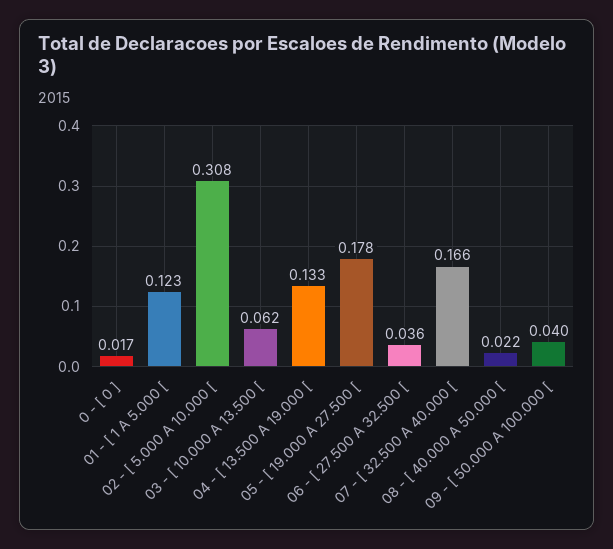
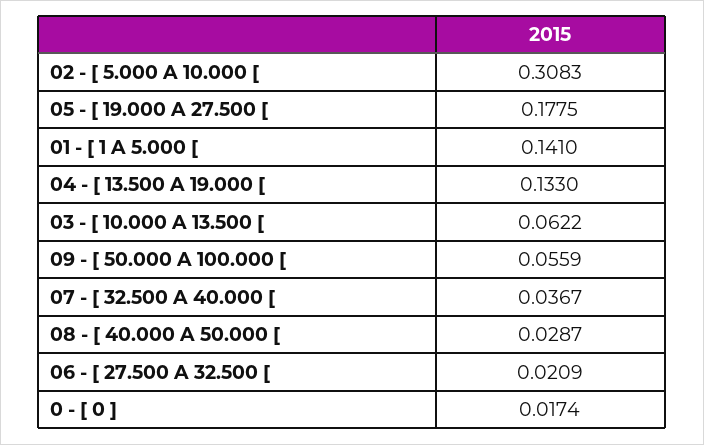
01 - [ 1 A 5.000 [: 0.123 -> 0.141
06 - [ 27.500 A 32.500 [: 0.036 -> 0.0209
07 - [ 32.500 A 40.000 [: 0.166 -> 0.0367
08 - [ 40.000 A 50.000 [: 0.022 -> 0.0287
09 - [ 50.000 A 100.000 [: 0.04 -> 0.0559

